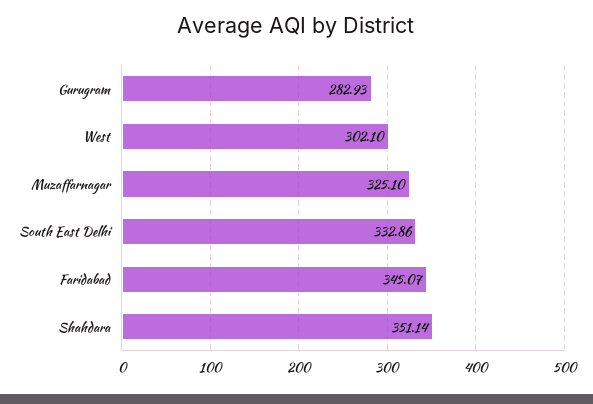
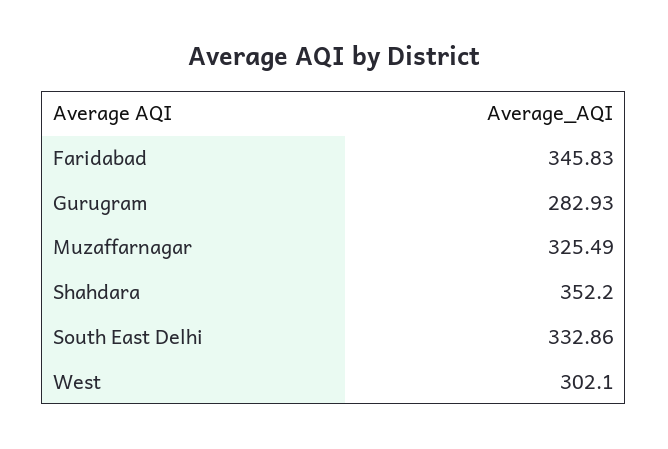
Muzaffarnagar: 325.1 -> 325.49
Faridabad: 345.07 -> 345.83
Shahdara: 351.14 -> 352.2

